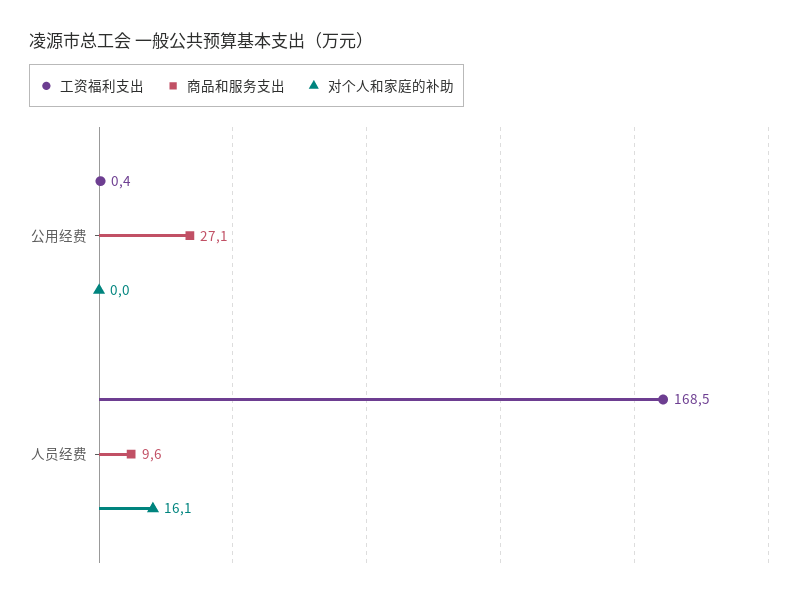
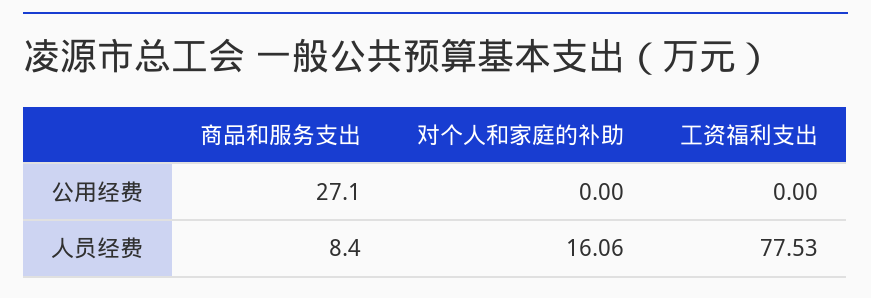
工资福利支出, 公用经费: 0.4 -> 0
工资福利支出, 人员经费: 168.5 -> 77.53
商品和服务支出, 人员经费: 9.6 -> 8.4

